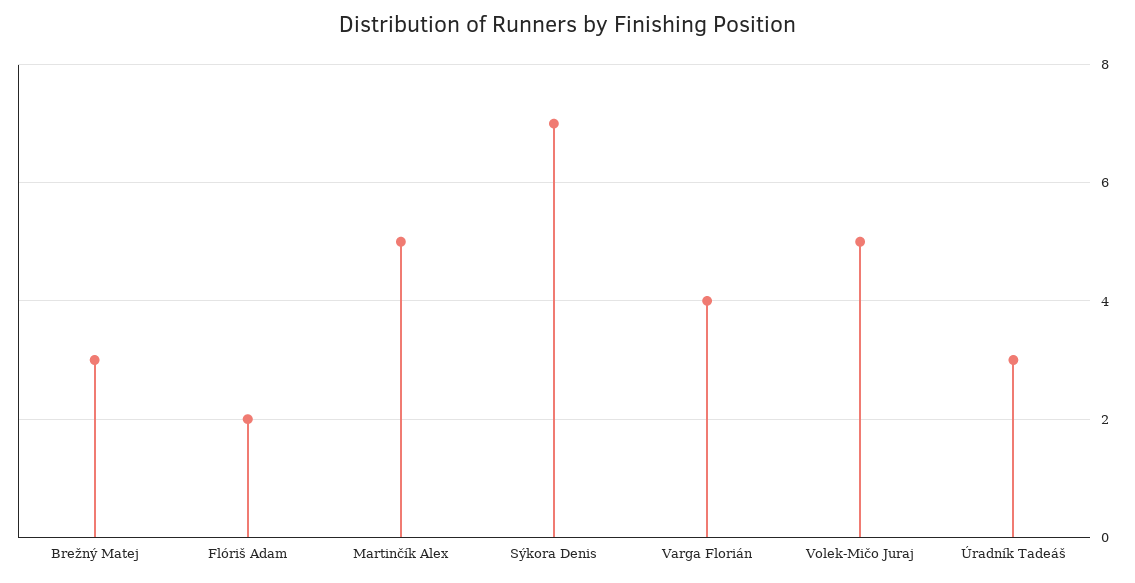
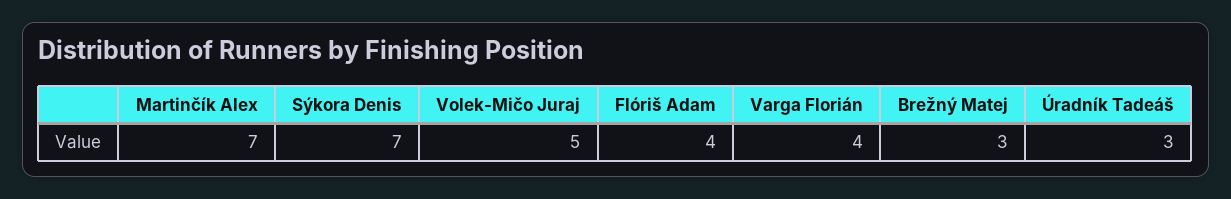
Flóriš Adam: 2 -> 4
Martinčík Alex: 5 -> 7

